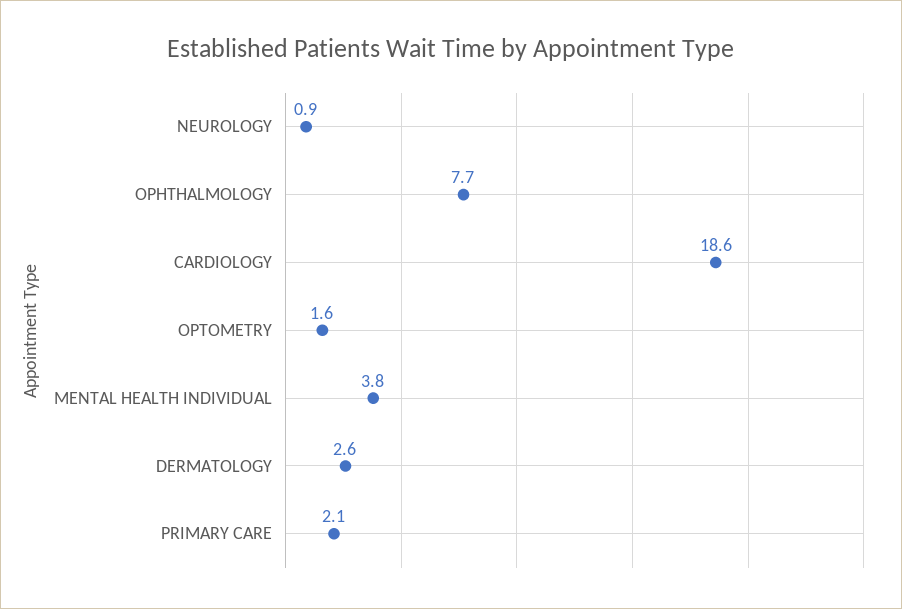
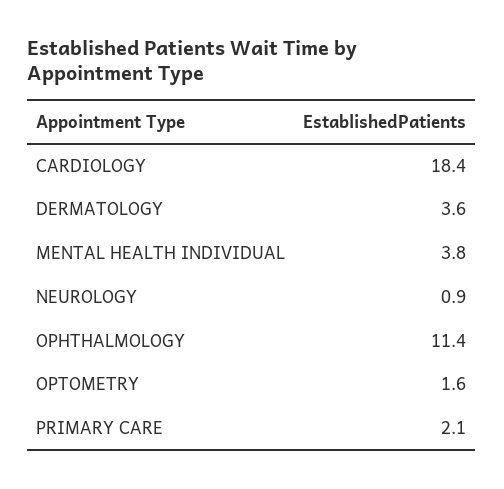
OPHTHALMOLOGY: 7.7 -> 11.4
CARDIOLOGY: 18.6 -> 18.4
DERMATOLOGY: 2.6 -> 3.6

